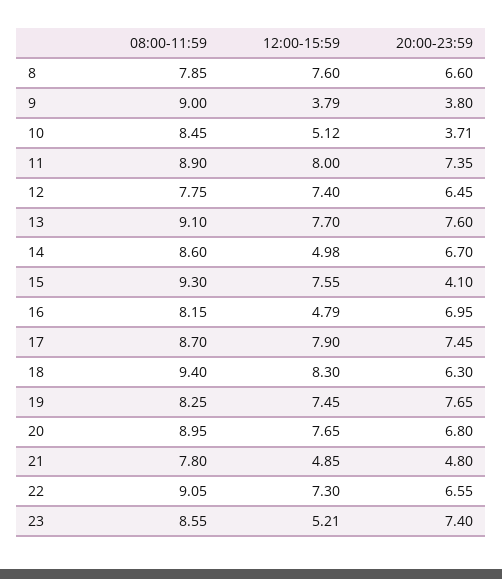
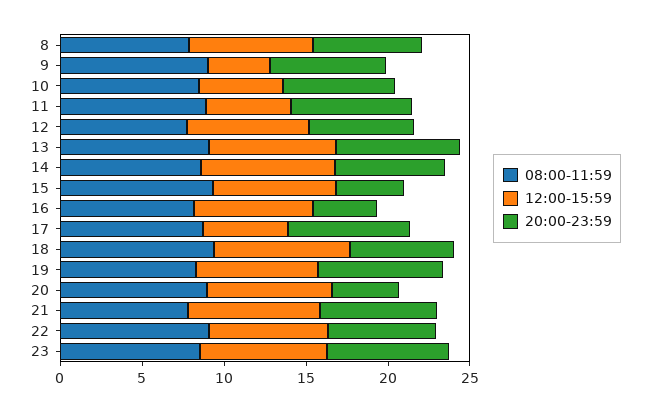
20:00-23:59, 9: 3.8 -> 7
20:00-23:59, 10: 3.71 -> 7
12:00-15:59, 11: 8 -> 5
12:00-15:59, 14: 4.98 -> 8
12:00-15:59, 16: 4.79 -> 7
20:00-23:59, 16: 6.95 -> 4
12:00-15:59, 17: 7.9 -> 5
20:00-23:59, 20: 6.8 -> 4
12:00-15:59, 21: 4.85 -> 8
20:00-23:59, 21: 4.8 -> 7
12:00-15:59, 23: 5.21 -> 8

